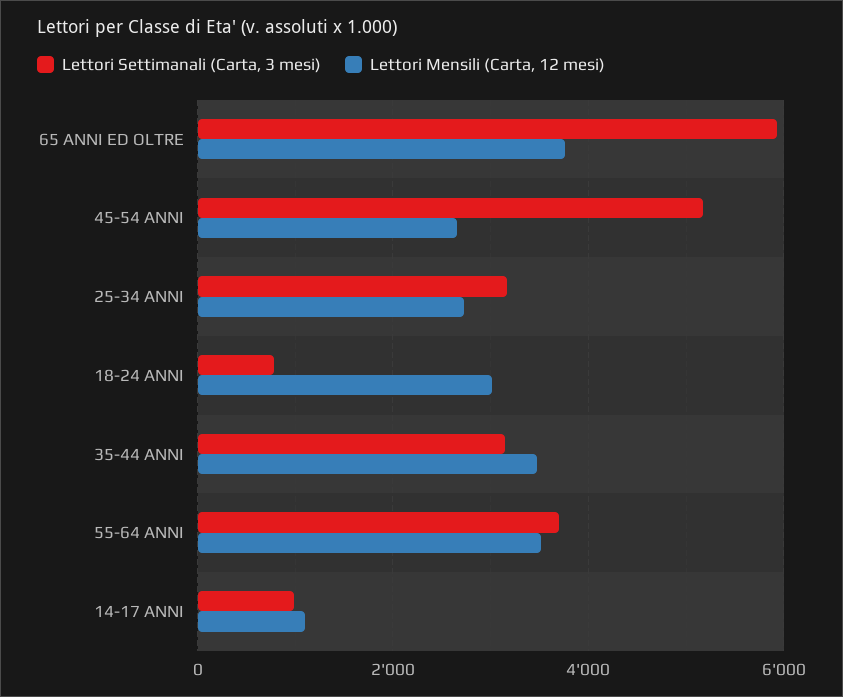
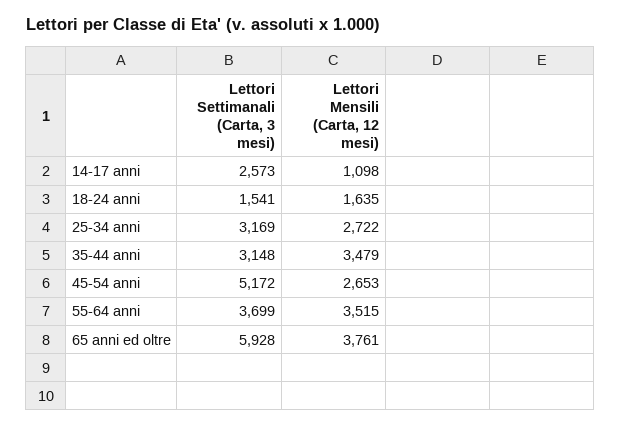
Lettori Settimanali (Carta, 3 mesi), 18-24 ANNI: 800 -> 1541
Lettori Mensili (Carta, 12 mesi), 18-24 ANNI: 3000 -> 1635
Lettori Settimanali (Carta, 3 mesi), 14-17 ANNI: 1000 -> 2573

